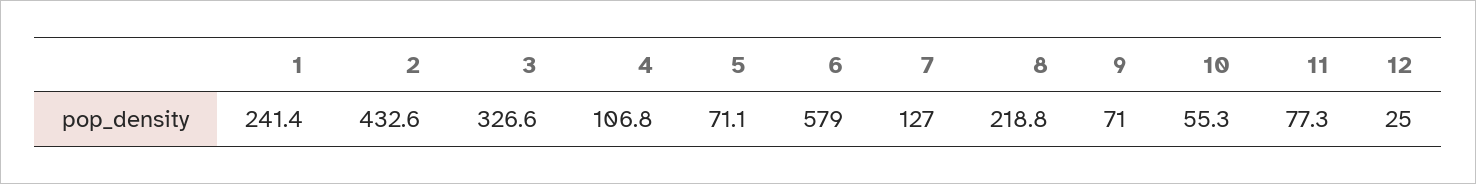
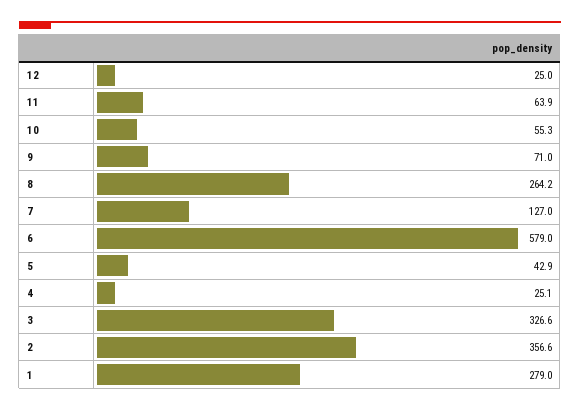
1: 241.4 -> 279
2: 432.6 -> 356.6
4: 106.8 -> 25.1
5: 71.1 -> 42.9
8: 218.8 -> 264.2
11: 77.3 -> 63.9

